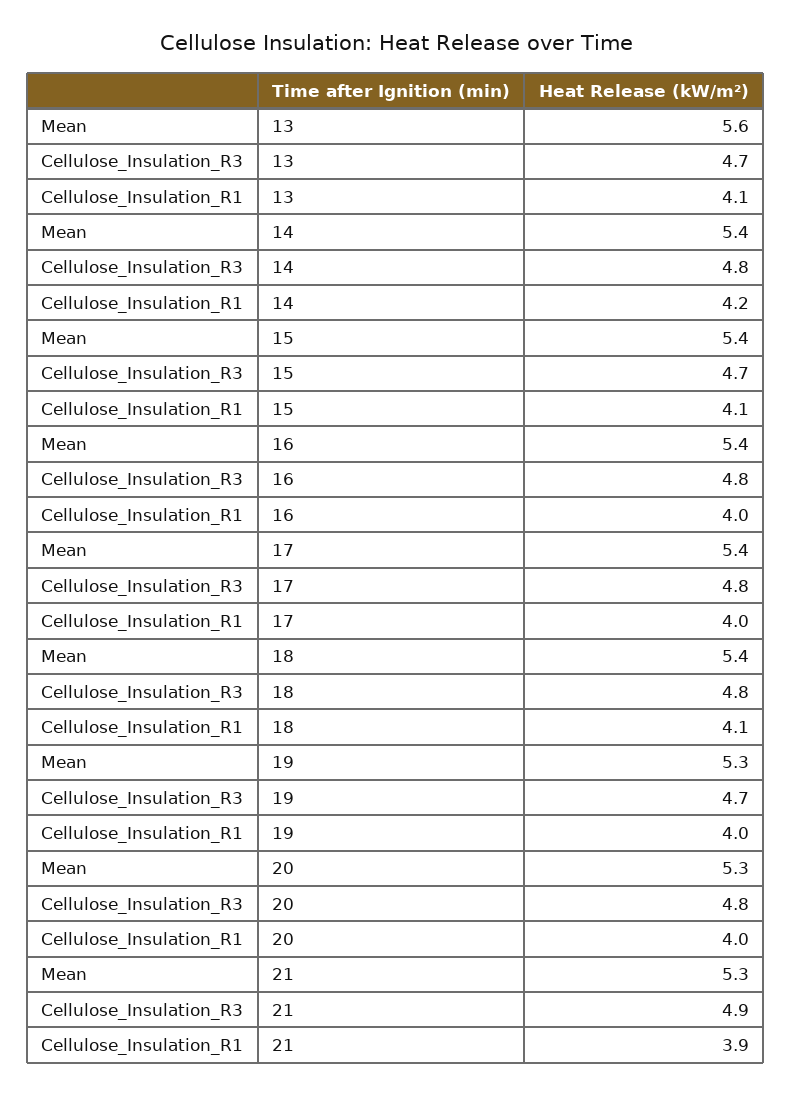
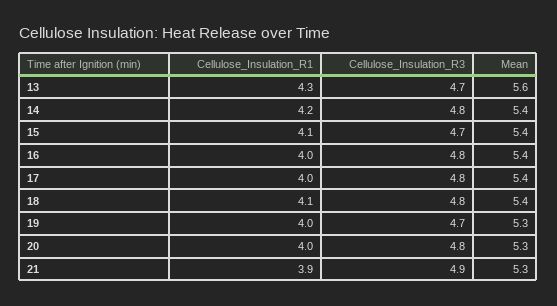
Cellulose_Insulation_R1, 13: 4.1 -> 4.3

